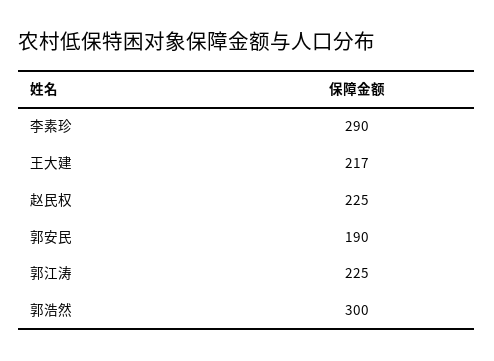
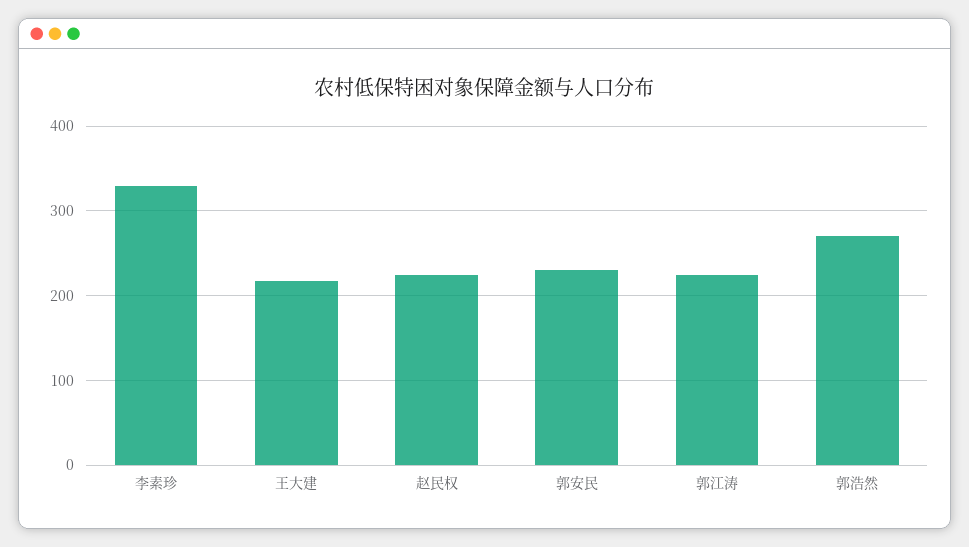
李素珍: 290 -> 330
郭安民: 190 -> 230
郭浩然: 300 -> 270

